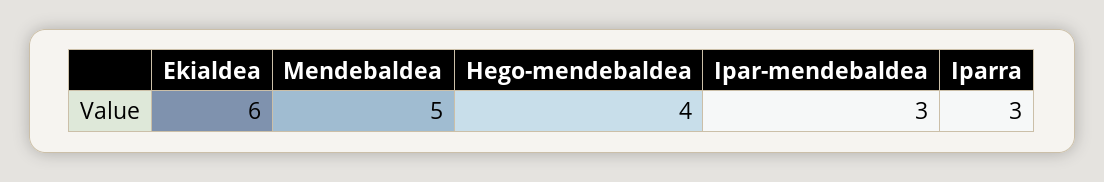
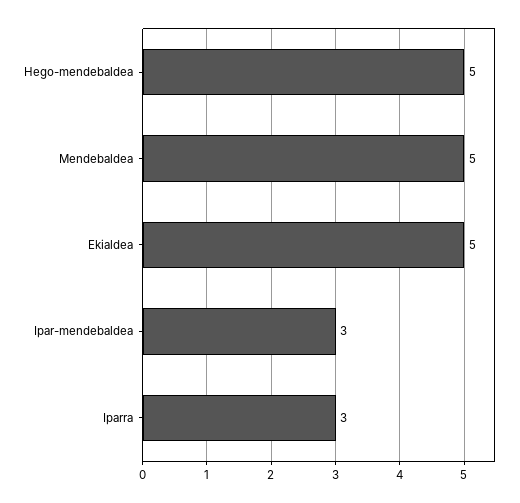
Ekialdea: 6 -> 5
Hego-mendebaldea: 4 -> 5

